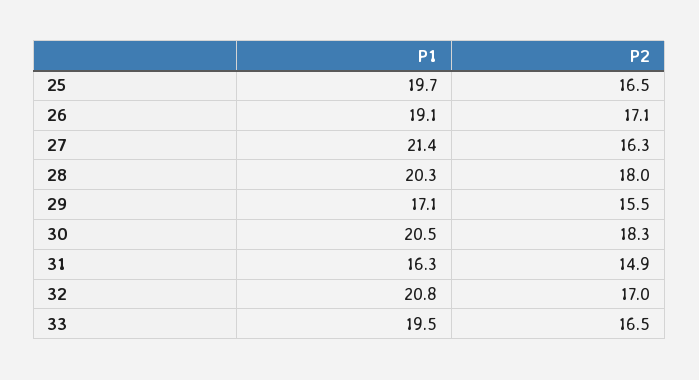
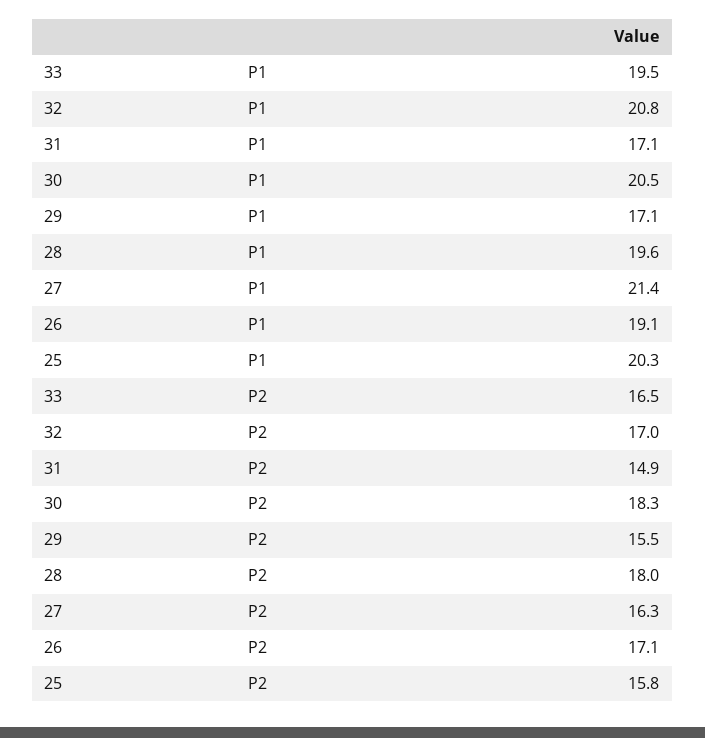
P1, 25: 19.7 -> 20.3
P2, 25: 16.5 -> 15.8
P1, 28: 20.3 -> 19.6
P1, 31: 16.3 -> 17.1

